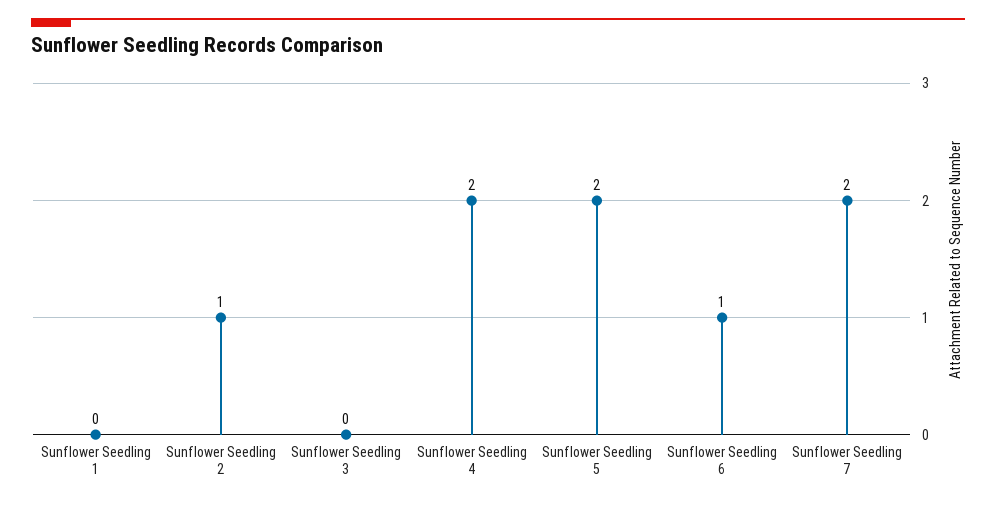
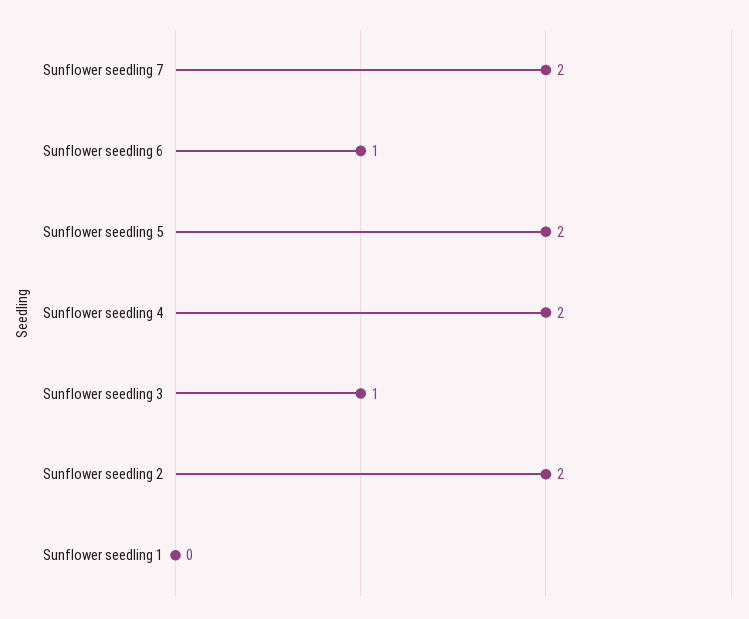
Sunflower Seedling 2: 1 -> 2
Sunflower Seedling 3: 0 -> 1

